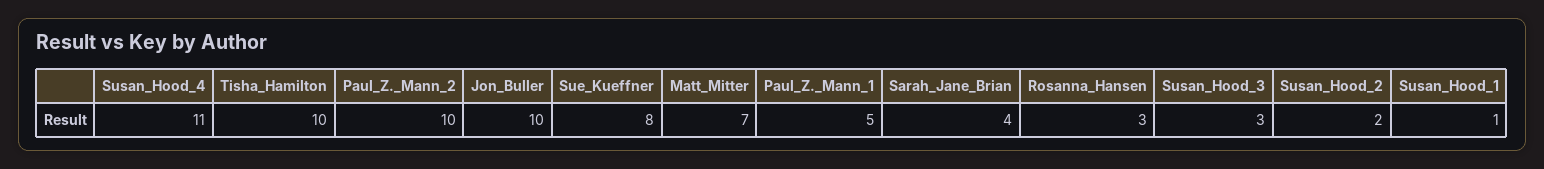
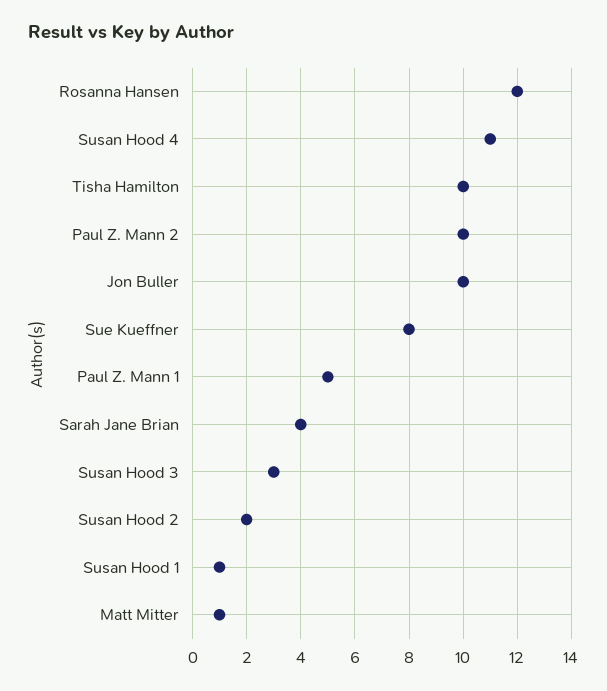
Matt_Mitter: 7 -> 1
Rosanna_Hansen: 3 -> 12

